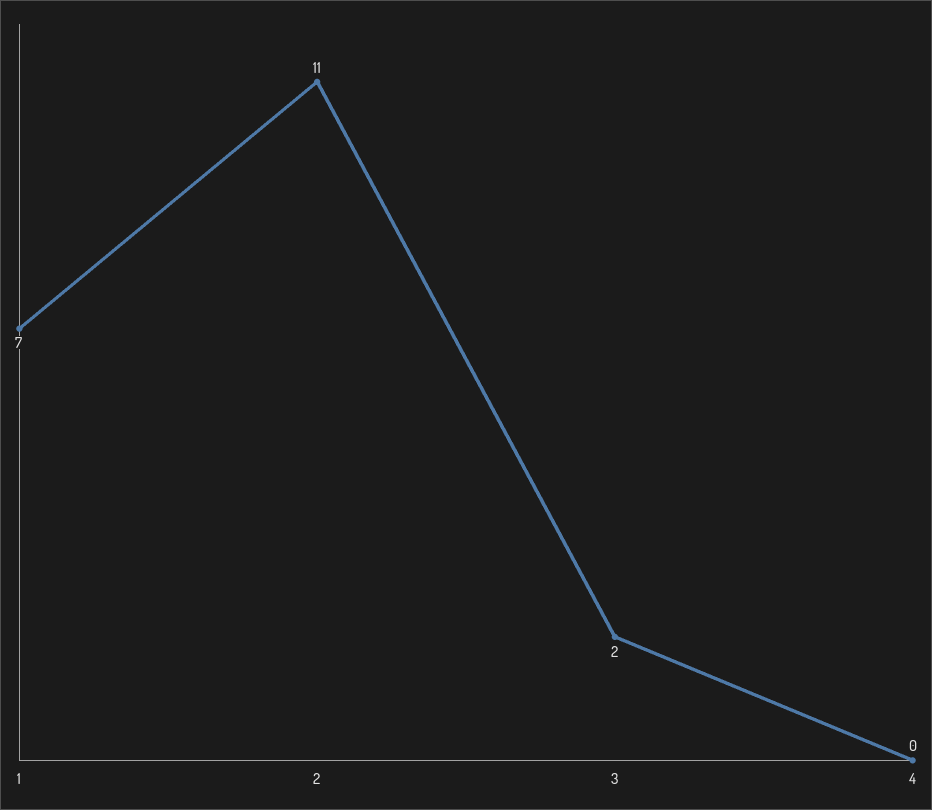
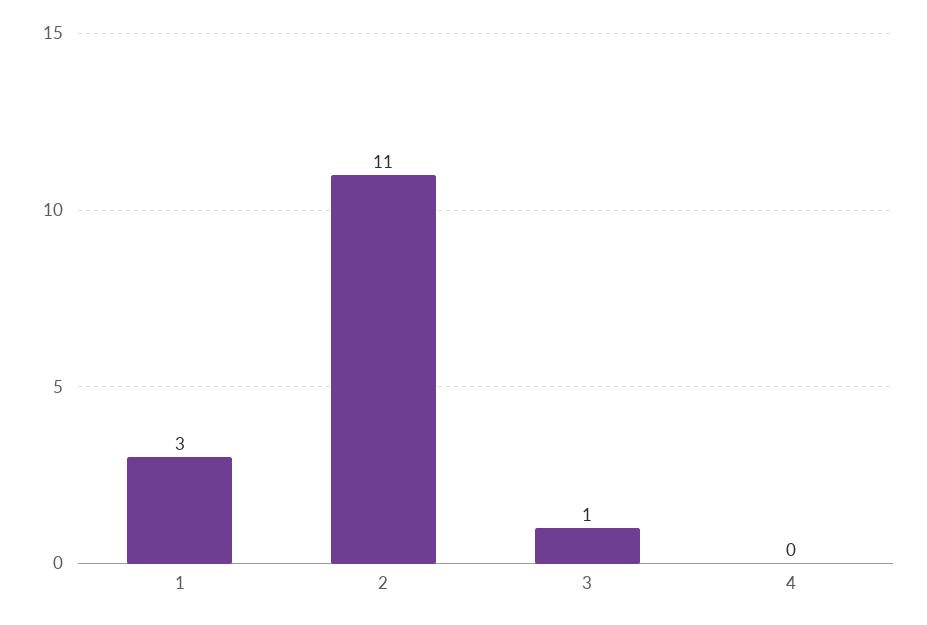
1: 7 -> 3
3: 2 -> 1

